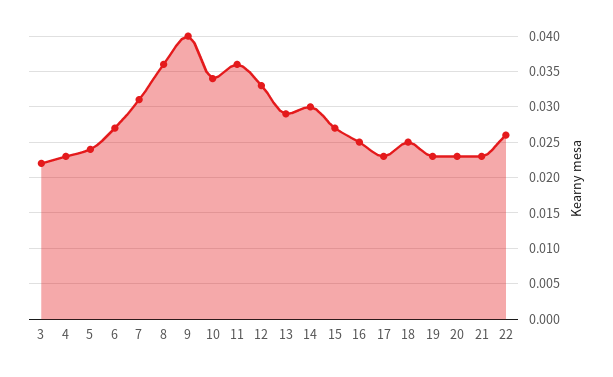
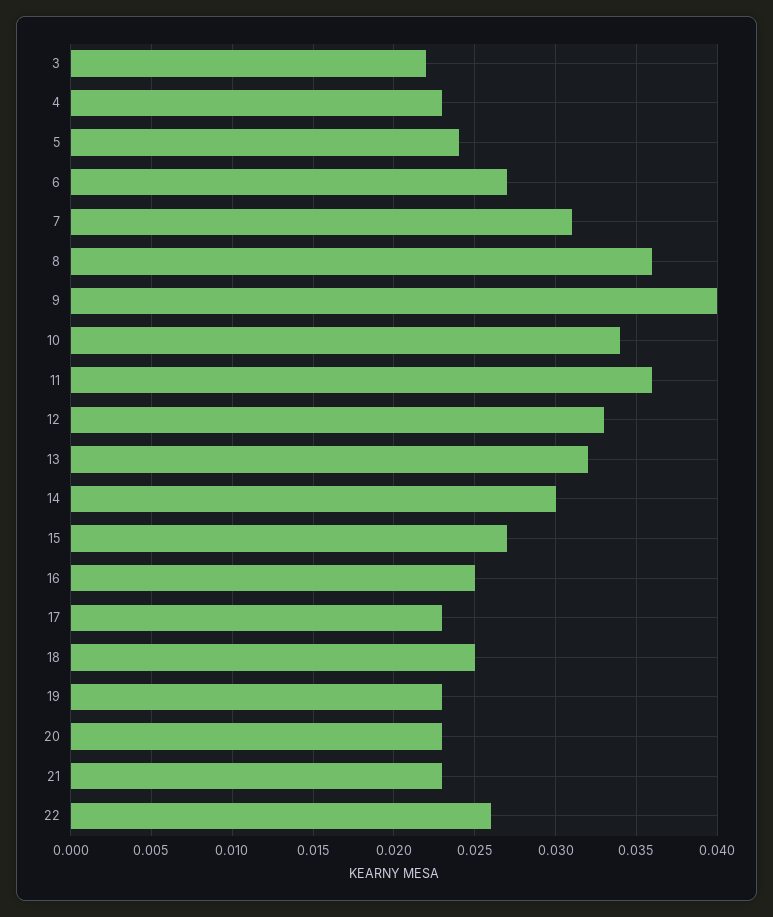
13: 0.029 -> 0.032

